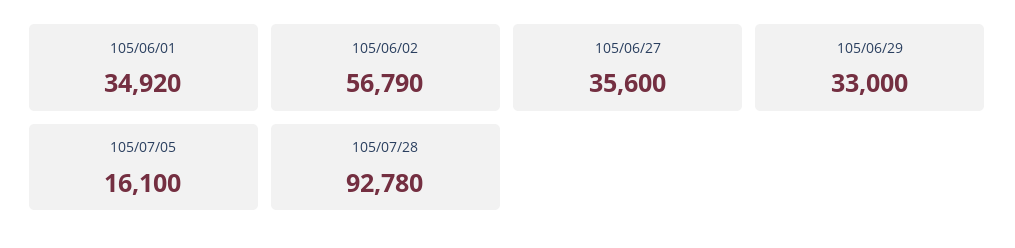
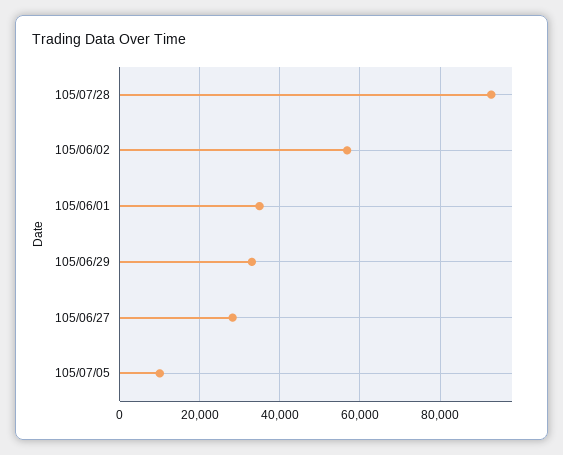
105/06/27: 35600 -> 28000
105/07/05: 16100 -> 10000

